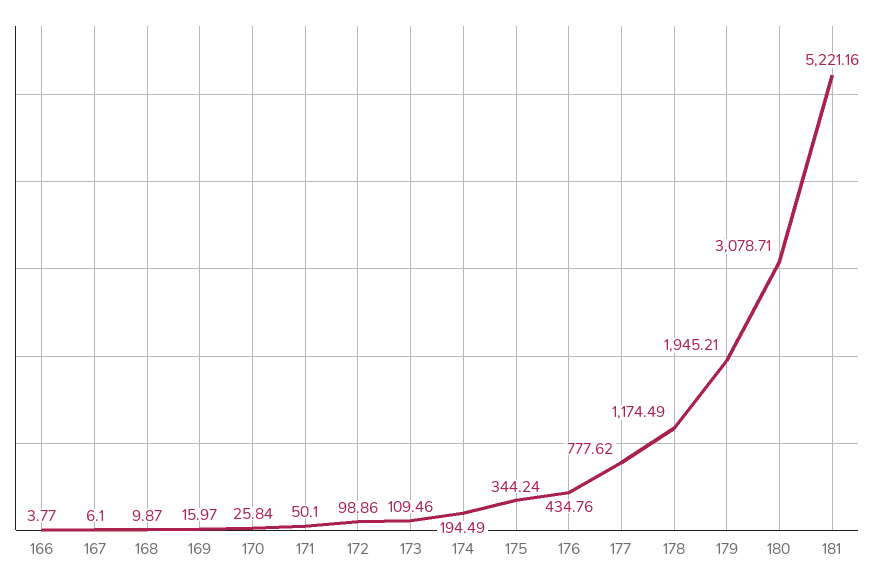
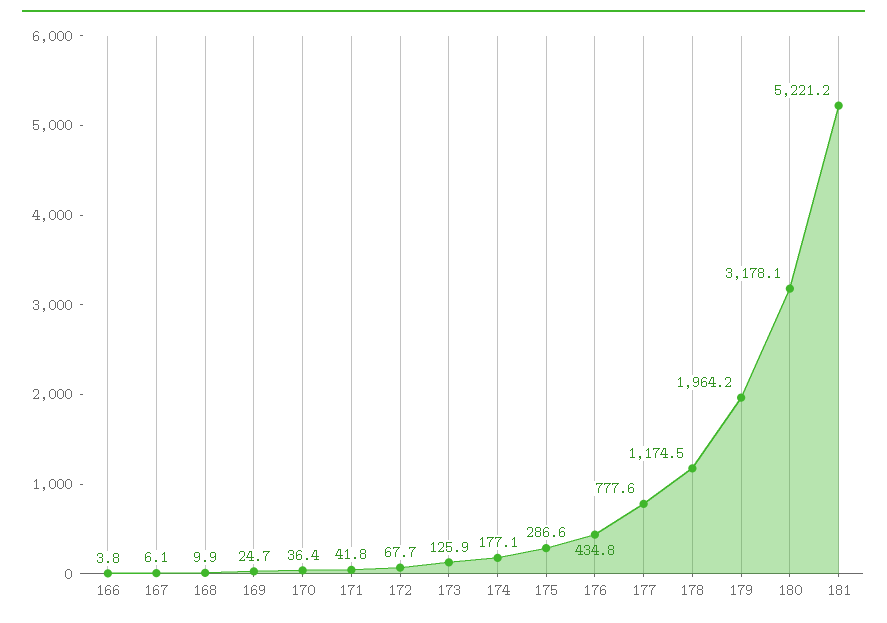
169: 15.97 -> 24.7
170: 25.84 -> 36.4
171: 50.1 -> 41.8
172: 98.86 -> 67.7
173: 109.46 -> 125.9
174: 194.49 -> 177.1
175: 344.24 -> 286.6
179: 1945.21 -> 1964.2
180: 3078.71 -> 3178.1

